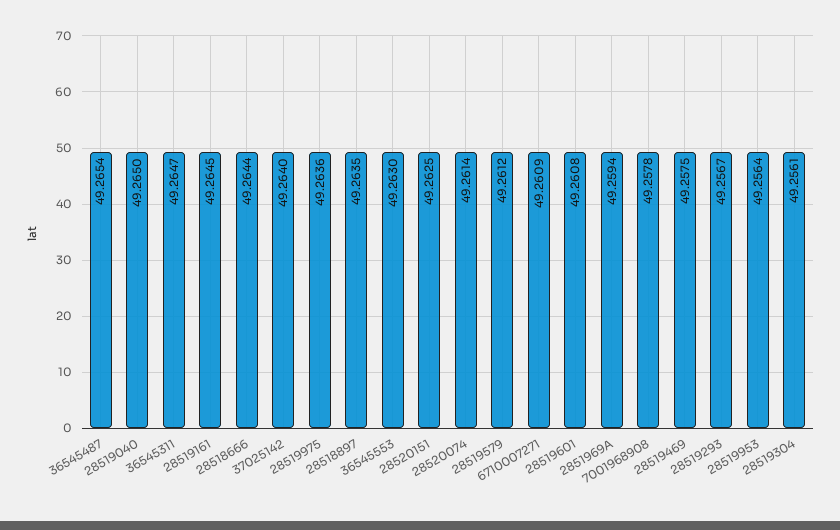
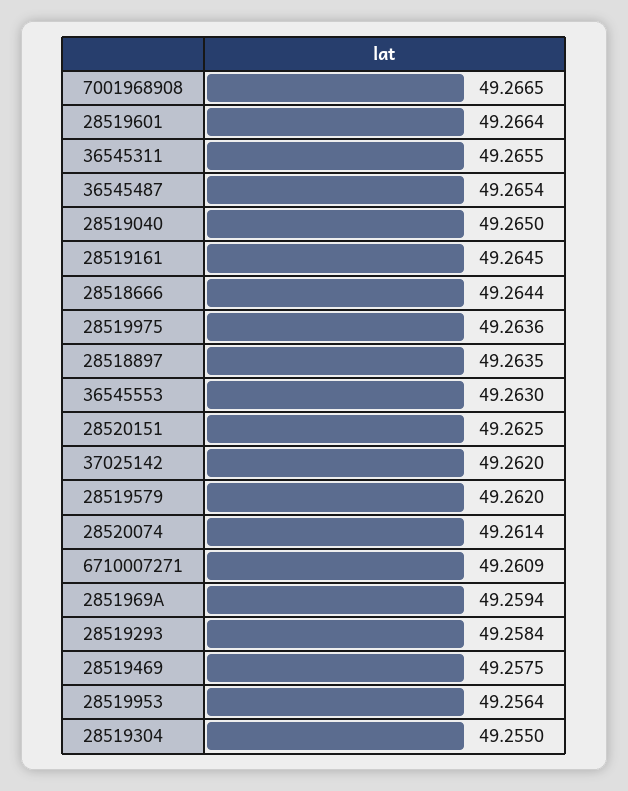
36545311: 49.2647 -> 49.2655
37025142: 49.264 -> 49.262
28519579: 49.2612 -> 49.262
28519601: 49.2608 -> 49.2664
7001968908: 49.2578 -> 49.2665
28519293: 49.2567 -> 49.2584
28519304: 49.2561 -> 49.255

